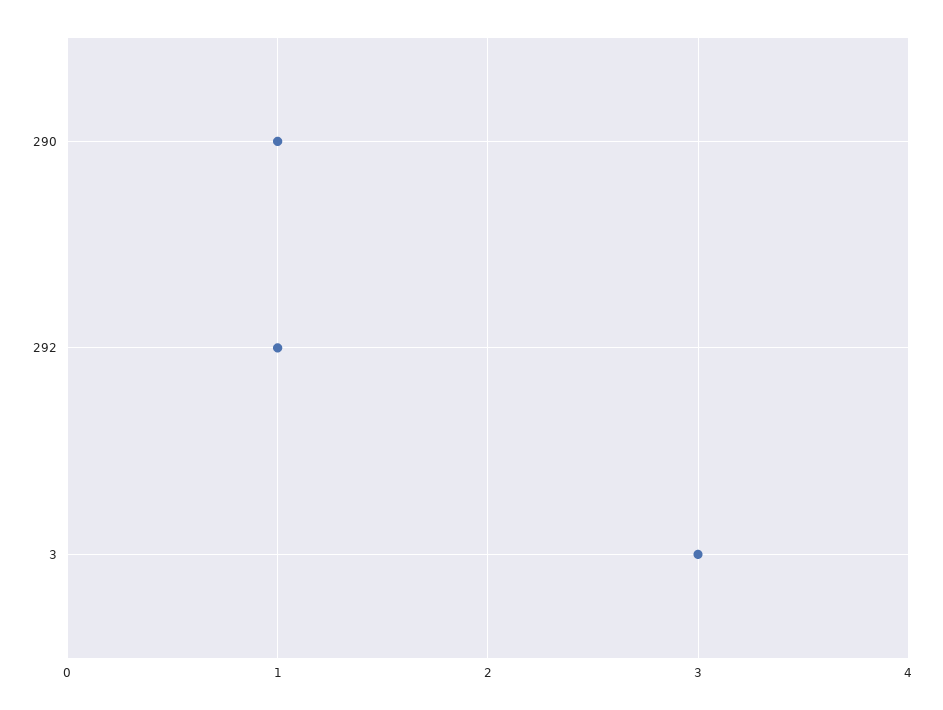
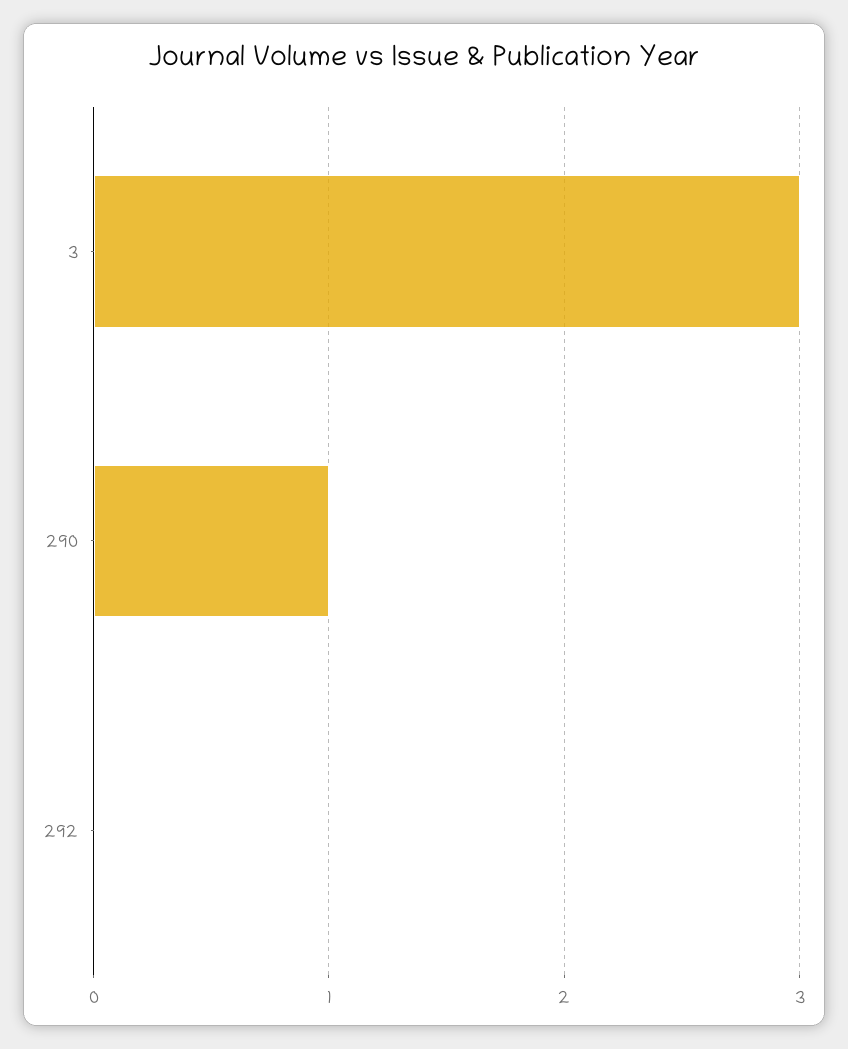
292: 1 -> 0

